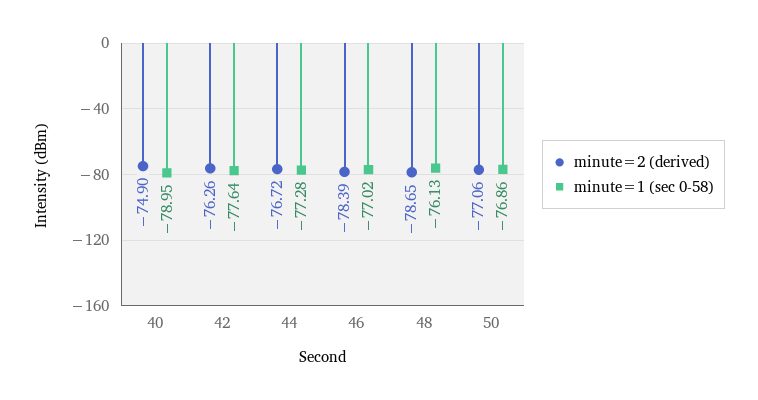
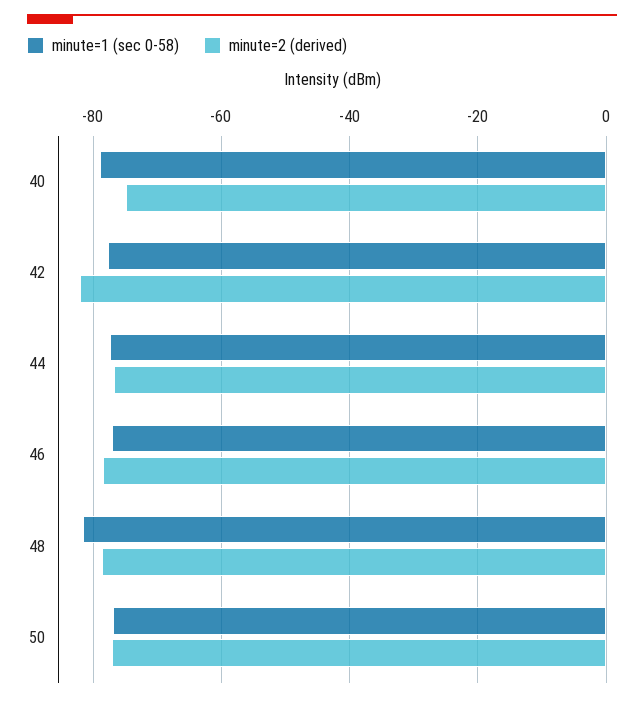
minute=2 (derived), 42: -76.26 -> -82
minute=1 (sec 0-58), 48: -76.13 -> -82

